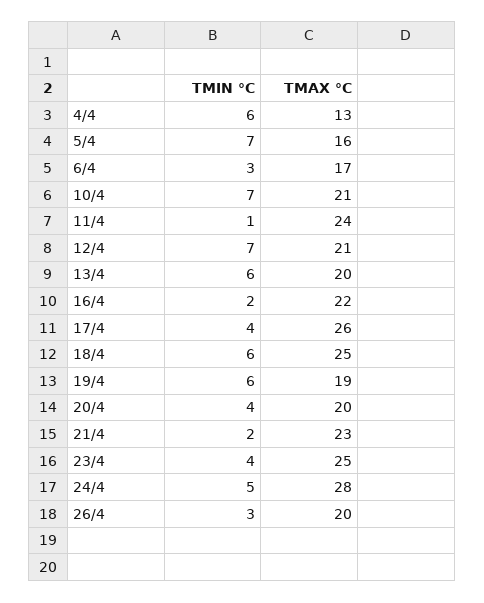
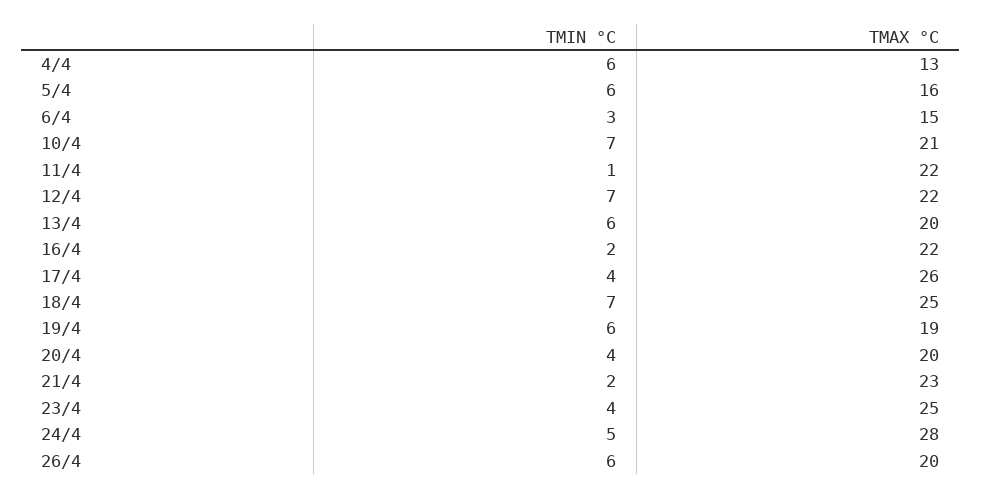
TMIN °C, 5/4: 7 -> 6
TMAX °C, 6/4: 17 -> 15
TMAX °C, 11/4: 24 -> 22
TMAX °C, 12/4: 21 -> 22
TMIN °C, 18/4: 6 -> 7
TMIN °C, 26/4: 3 -> 6

